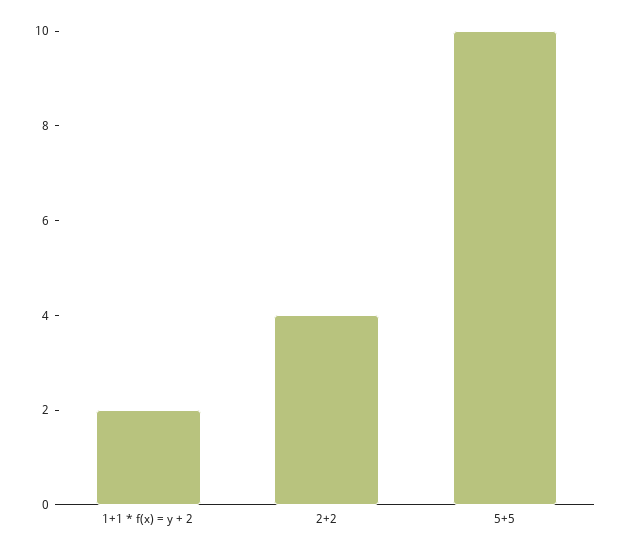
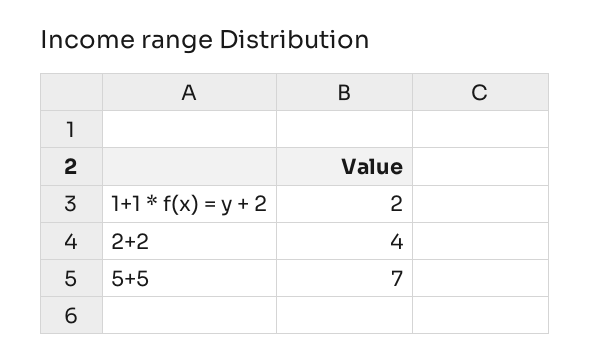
5+5: 10 -> 7

